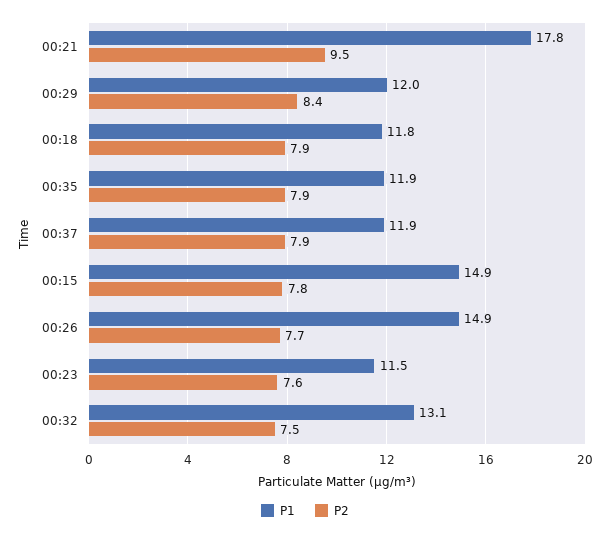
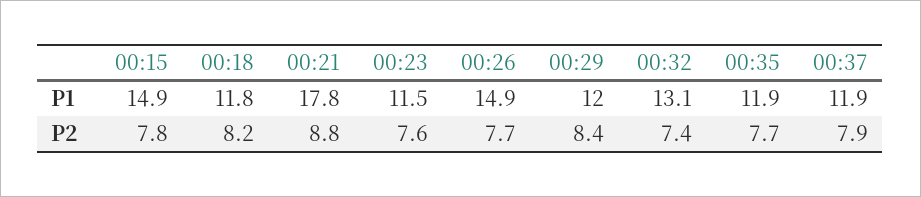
P2, 00:21: 9.5 -> 8.8
P2, 00:18: 7.9 -> 8.2
P2, 00:35: 7.9 -> 7.7
P2, 00:32: 7.5 -> 7.4

